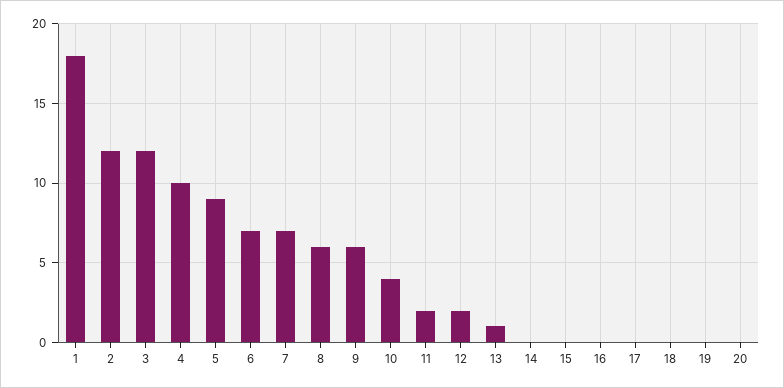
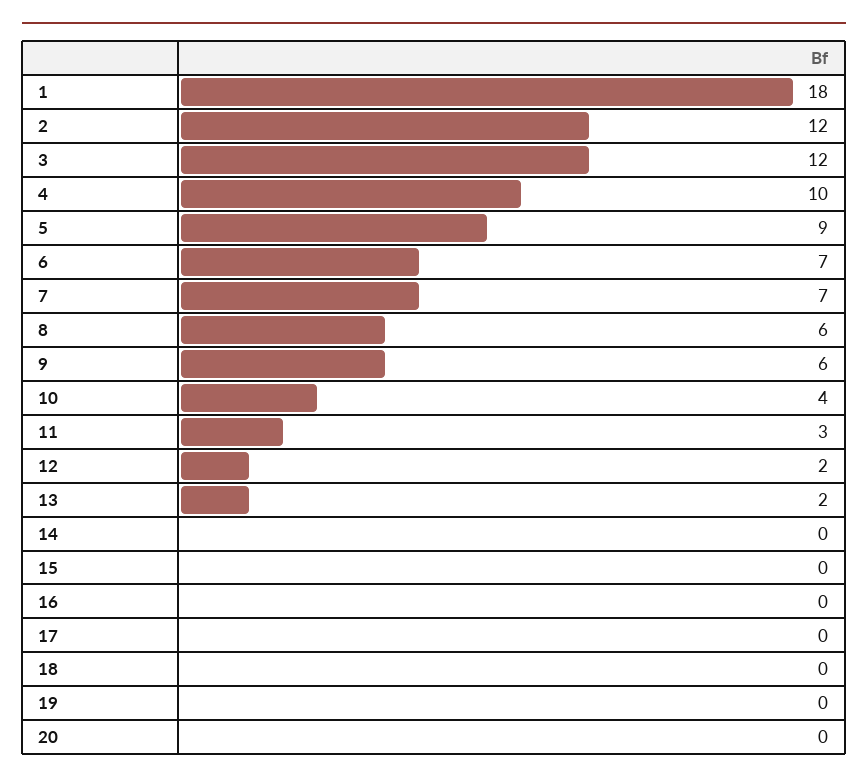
11: 2 -> 3
13: 1 -> 2

